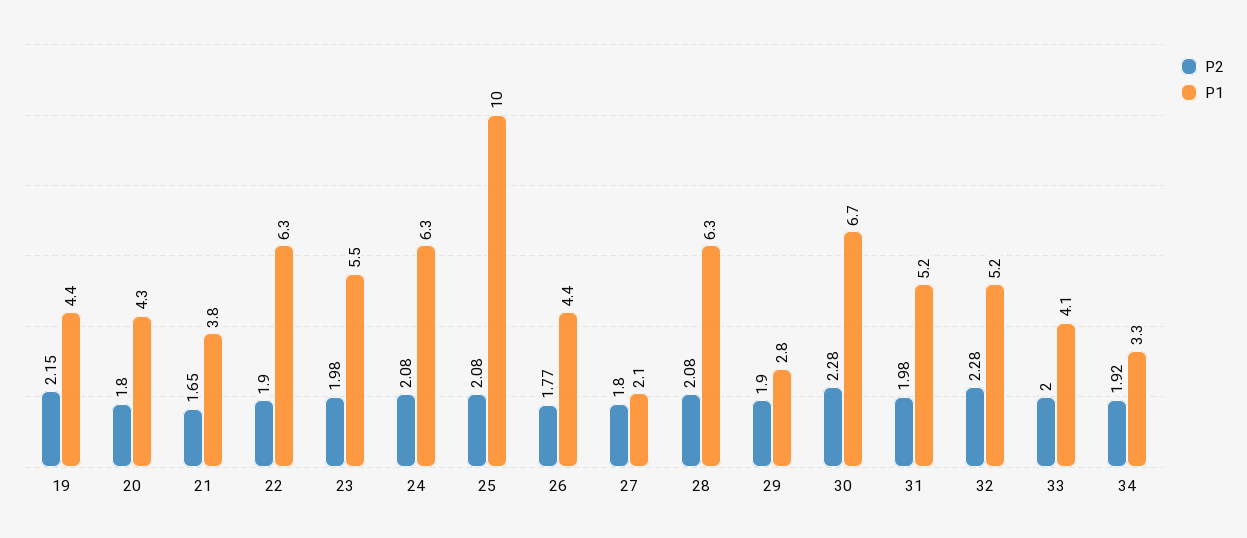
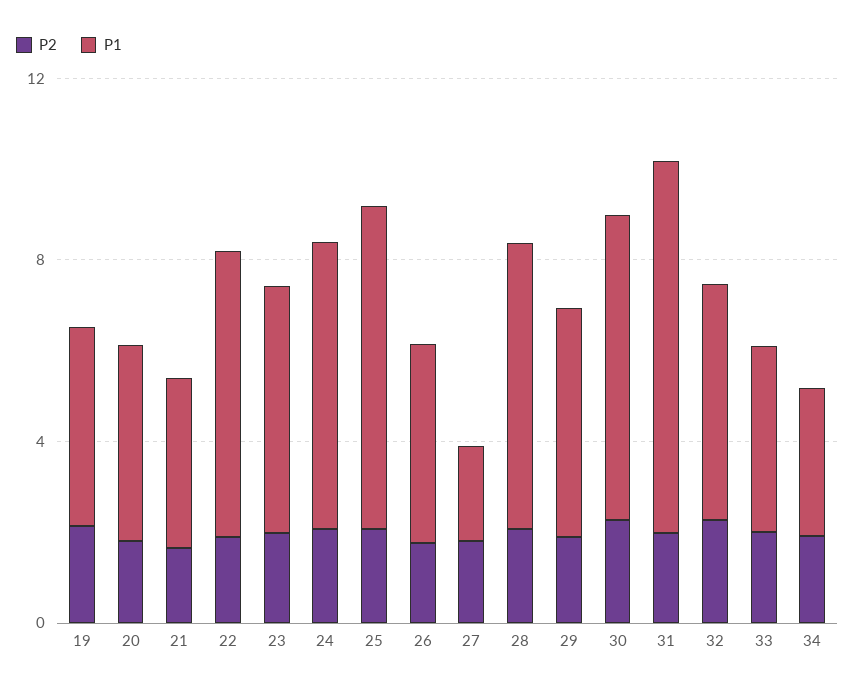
P1, 25: 10 -> 7
P1, 29: 2.8 -> 5
P1, 31: 5.2 -> 8

